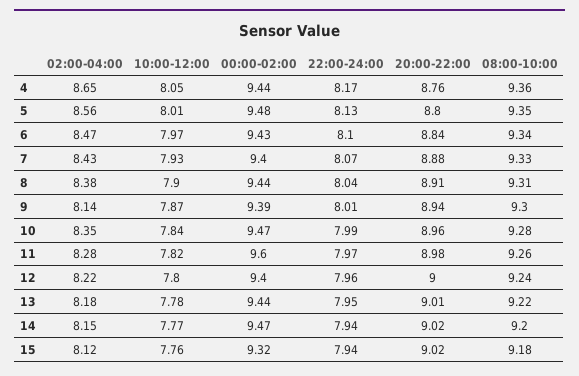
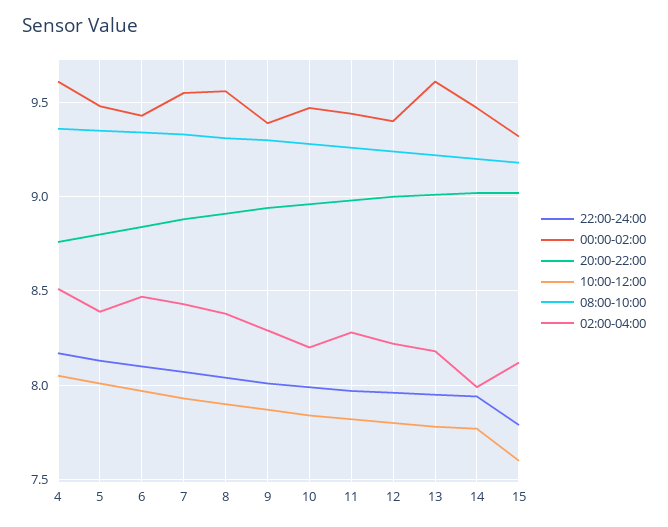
02:00-04:00, 4: 8.65 -> 8.5
00:00-02:00, 4: 9.44 -> 9.6
02:00-04:00, 5: 8.56 -> 8.4
00:00-02:00, 7: 9.4 -> 9.55
00:00-02:00, 8: 9.44 -> 9.55
02:00-04:00, 9: 8.14 -> 8.3
02:00-04:00, 10: 8.35 -> 8.2
00:00-02:00, 11: 9.6 -> 9.45
00:00-02:00, 13: 9.44 -> 9.6
02:00-04:00, 14: 8.15 -> 8
10:00-12:00, 15: 7.76 -> 7.6
22:00-24:00, 15: 7.94 -> 7.8

